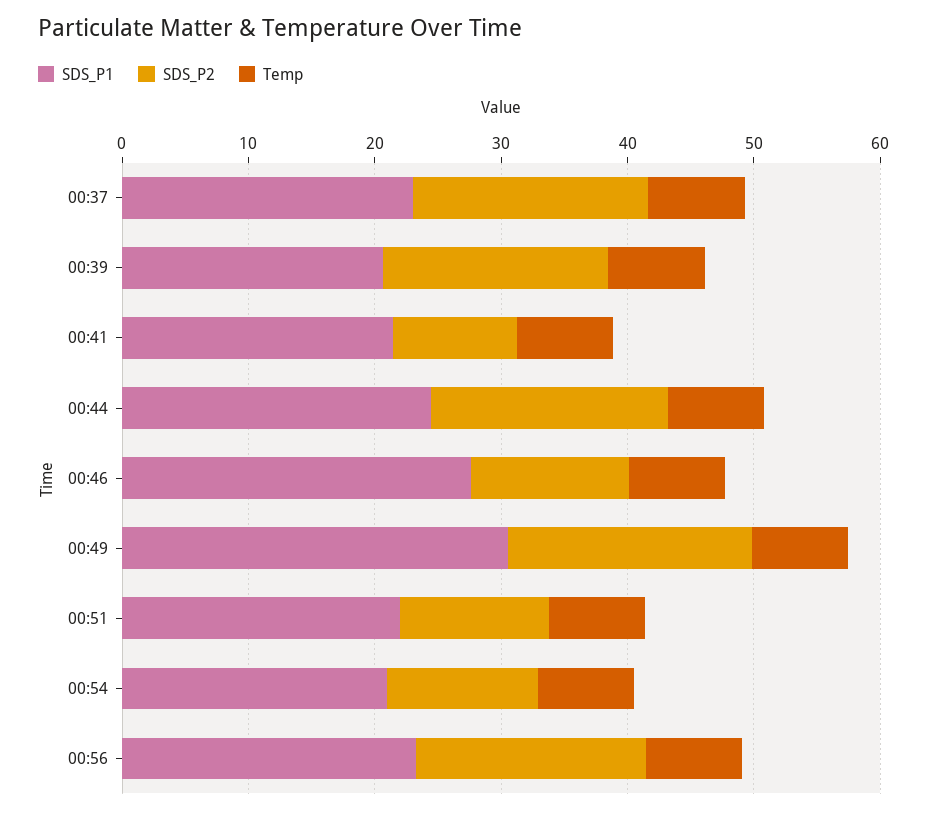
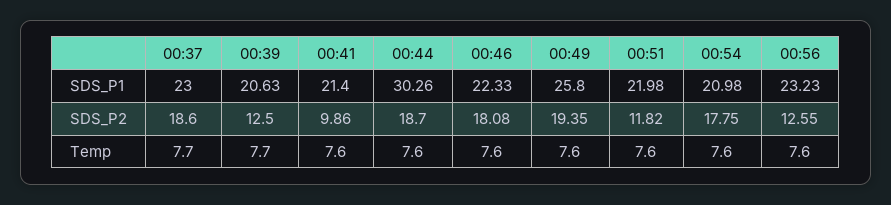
SDS_P2, 00:39: 18 -> 12.5
SDS_P1, 00:44: 24 -> 30.26
SDS_P1, 00:46: 28 -> 22.33
SDS_P2, 00:46: 12 -> 18.08
SDS_P1, 00:49: 30 -> 25.8
SDS_P2, 00:54: 12 -> 17.75
SDS_P2, 00:56: 18 -> 12.55

